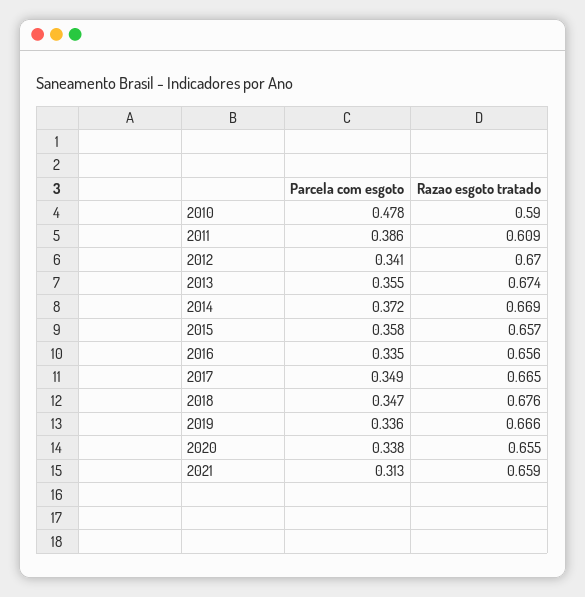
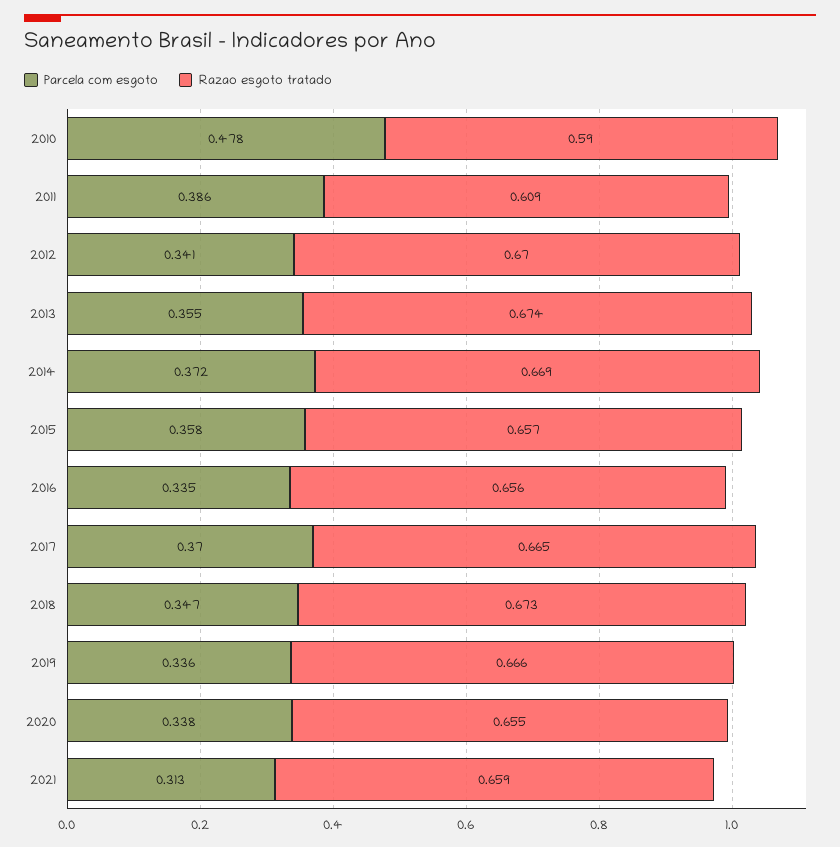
Parcela com esgoto, 2017: 0.349 -> 0.37
Razao esgoto tratado, 2018: 0.676 -> 0.673

